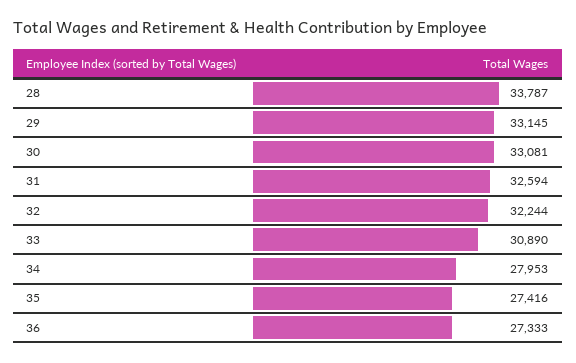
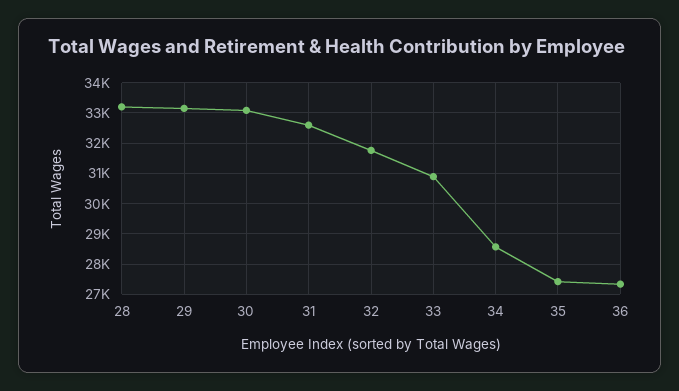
28: 33787 -> 33200
32: 32244 -> 31800
34: 27953 -> 28600

